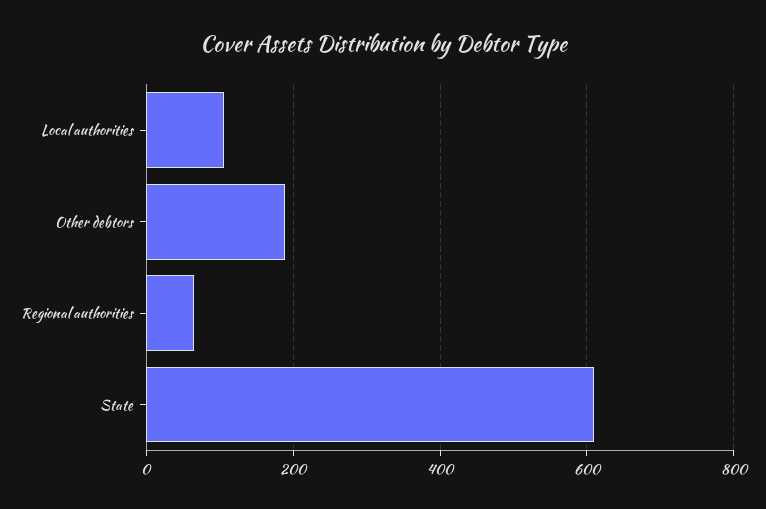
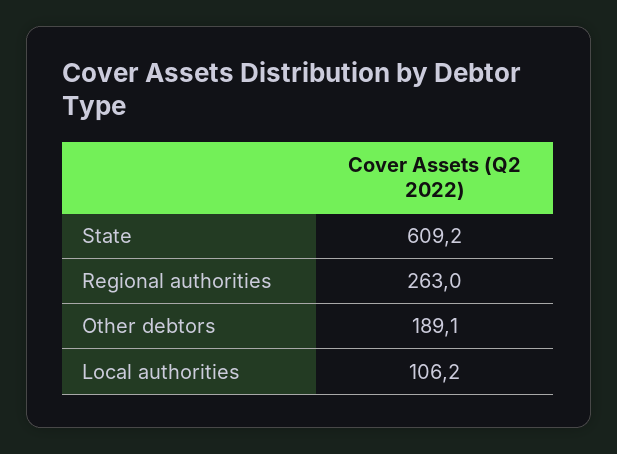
Regional authorities: 60 -> 263

